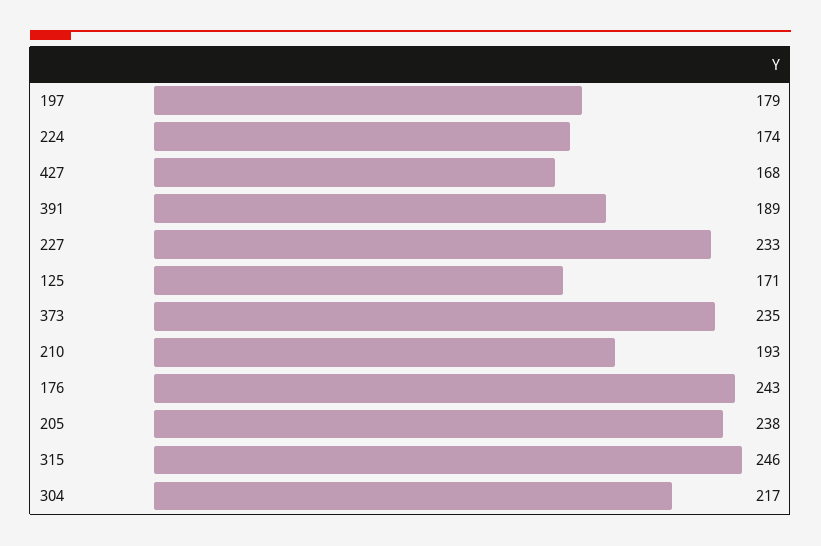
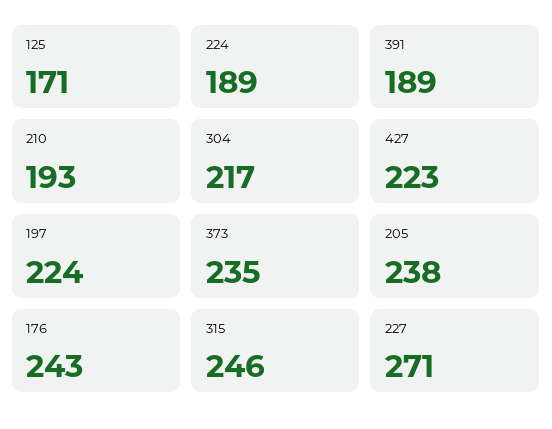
197: 179 -> 224
224: 174 -> 189
427: 168 -> 223
227: 233 -> 271

